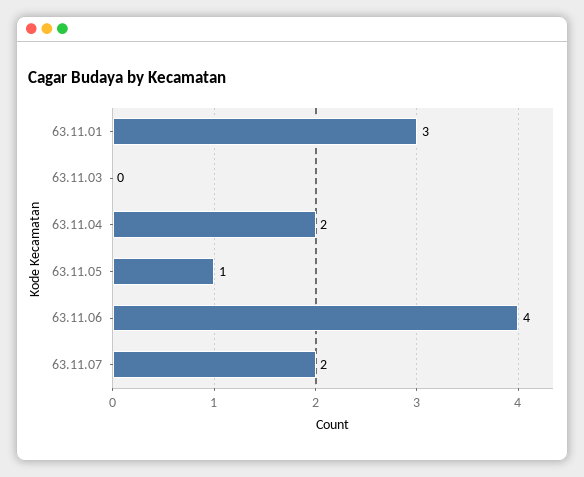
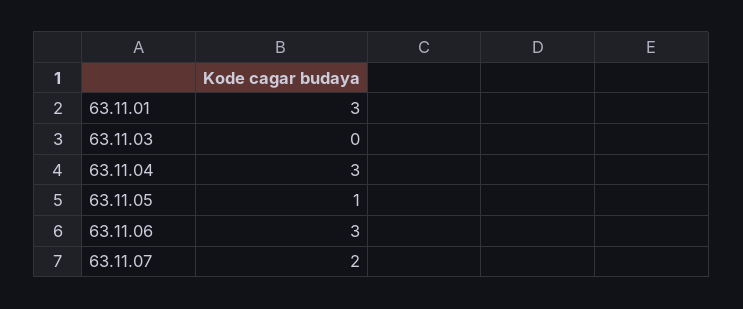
63.11.04: 2 -> 3
63.11.06: 4 -> 3

